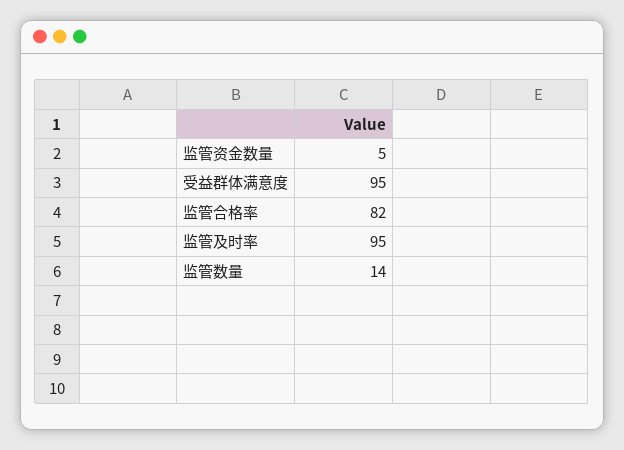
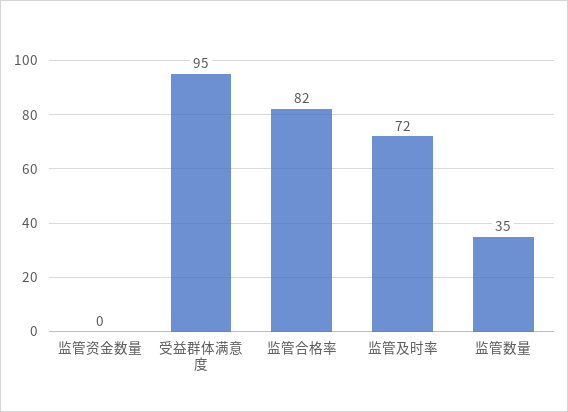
监管资金数量: 5 -> 0
监管及时率: 95 -> 72
监管数量: 14 -> 35

